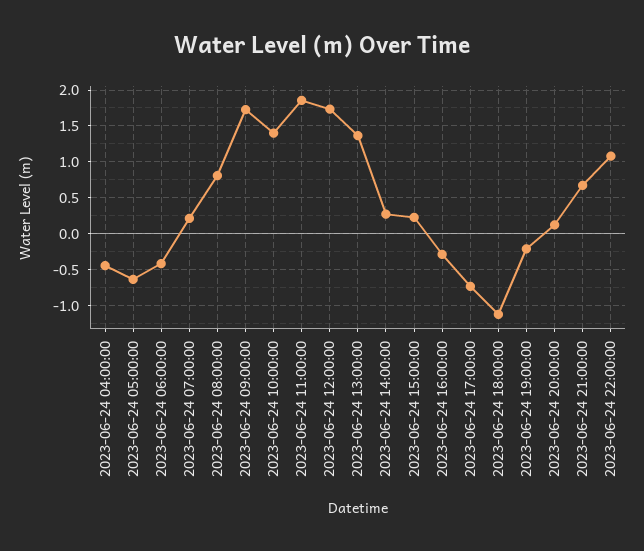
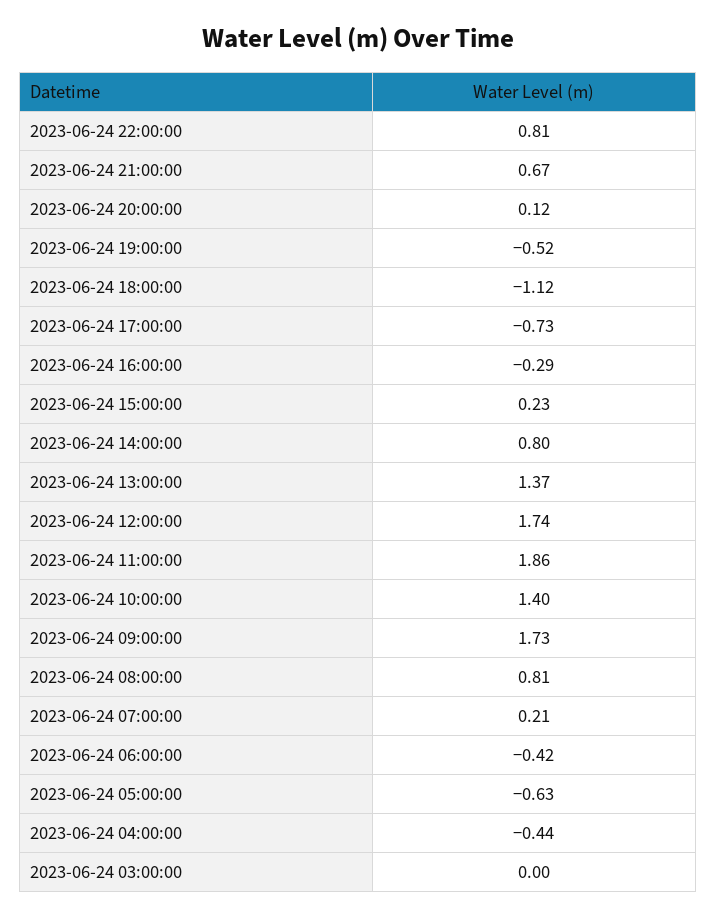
2023-06-24 14:00:00: 0.3 -> 0.8
2023-06-24 19:00:00: -0.2 -> -0.52
2023-06-24 22:00:00: 1.1 -> 0.81
2023-06-24 03:00:00: none -> 0

